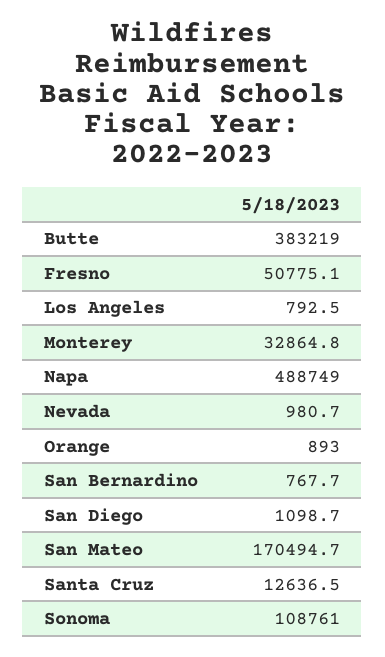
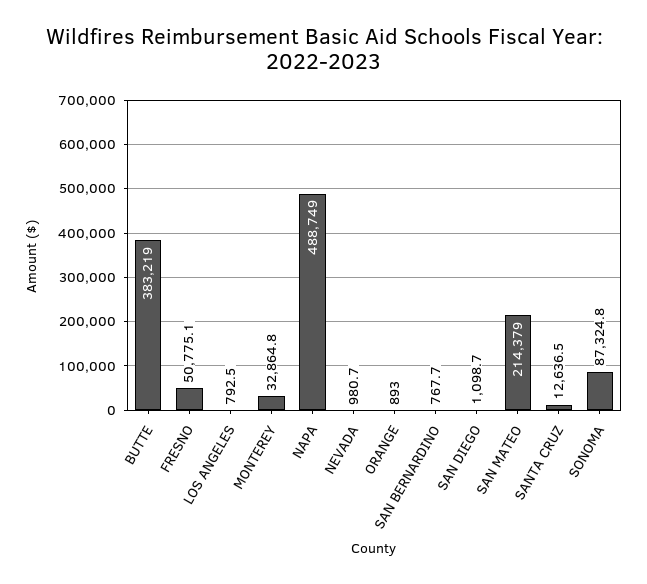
San Mateo: 170494.7 -> 214379
Sonoma: 108761 -> 87324.8

